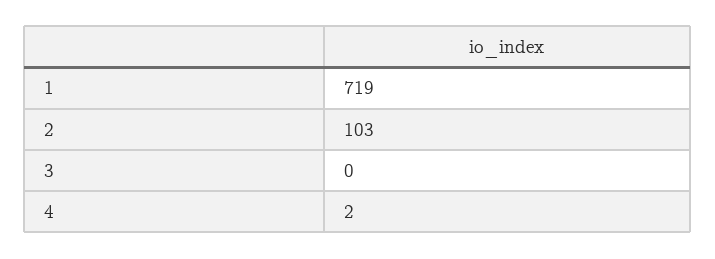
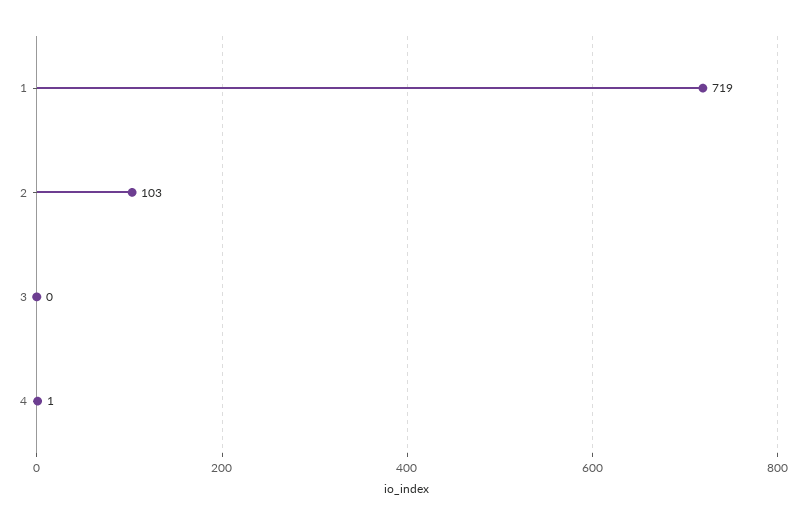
4: 2 -> 1

